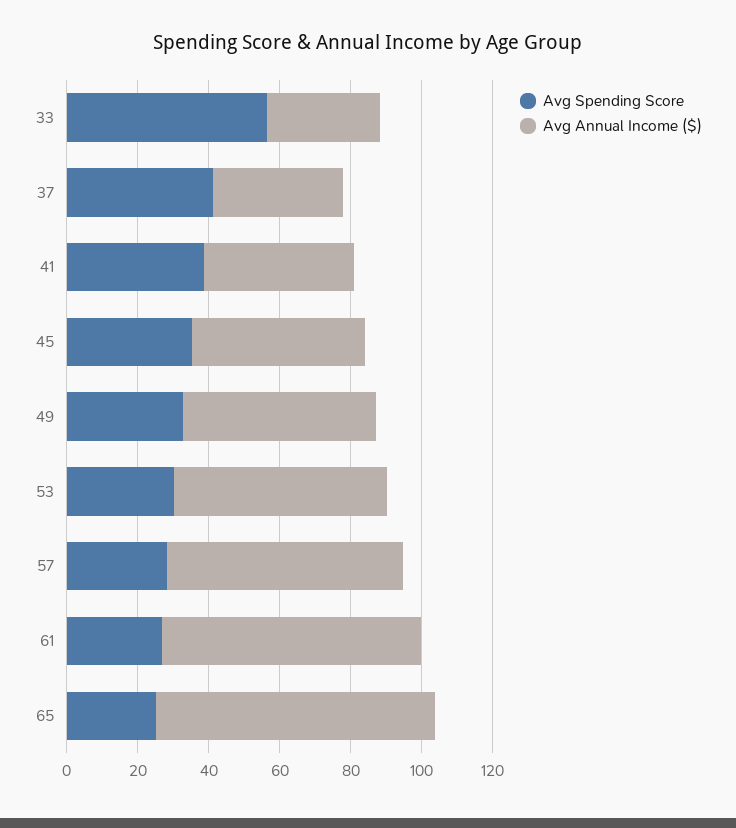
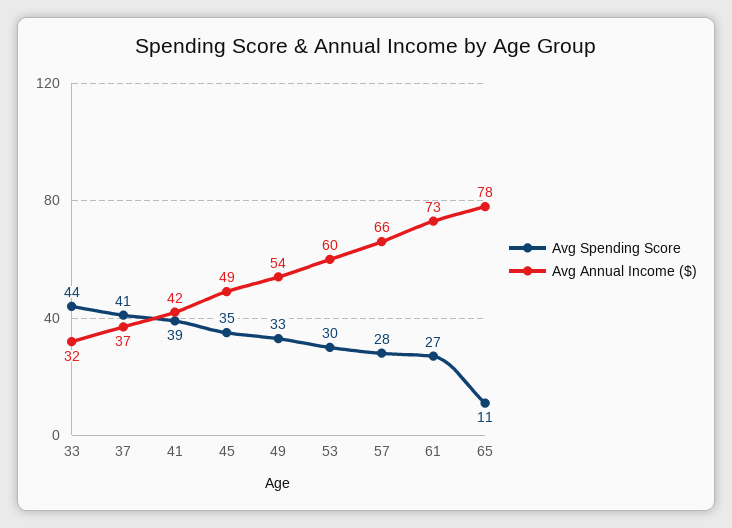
Avg Spending Score, 33: 55 -> 44
Avg Spending Score, 65: 25 -> 11

